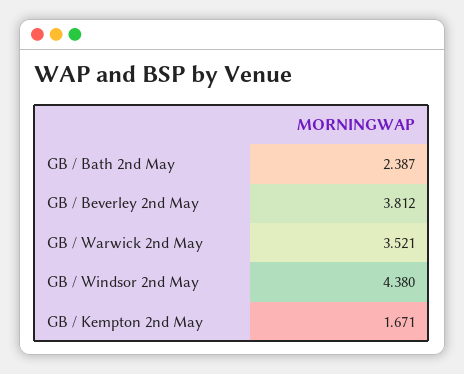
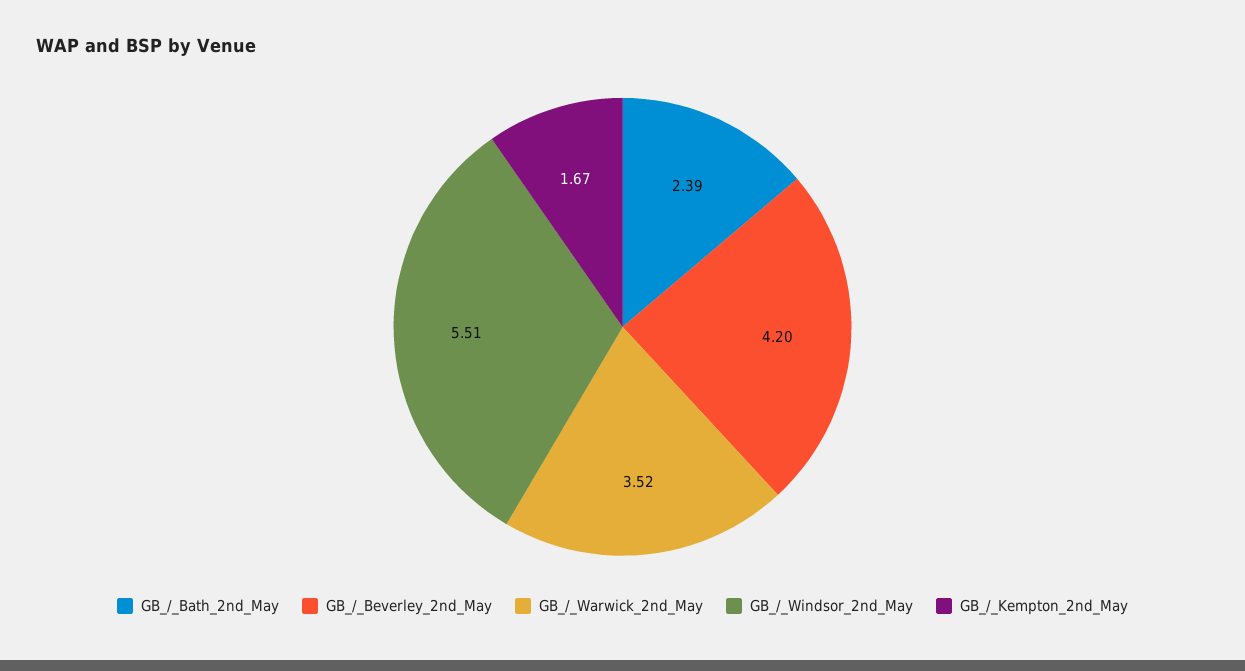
GB / Beverley 2nd May: 3.812 -> 4.2
GB / Windsor 2nd May: 4.38 -> 5.51

